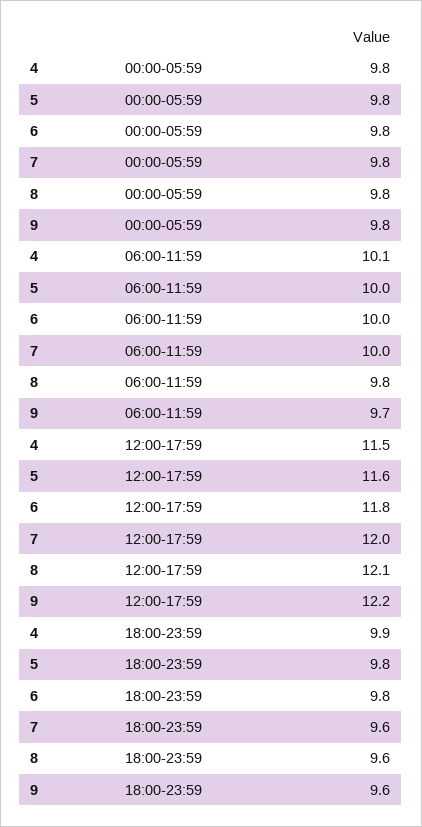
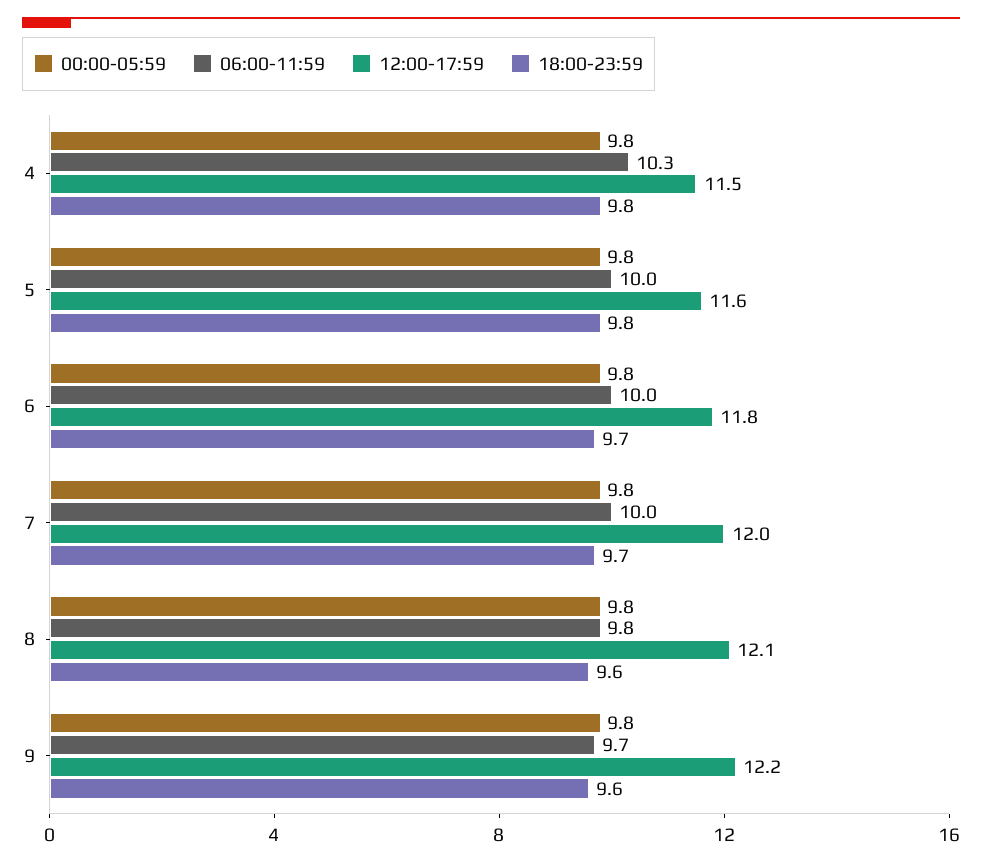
06:00-11:59, 4: 10.1 -> 10.3
18:00-23:59, 4: 9.9 -> 9.8
18:00-23:59, 6: 9.8 -> 9.7
18:00-23:59, 7: 9.6 -> 9.7

